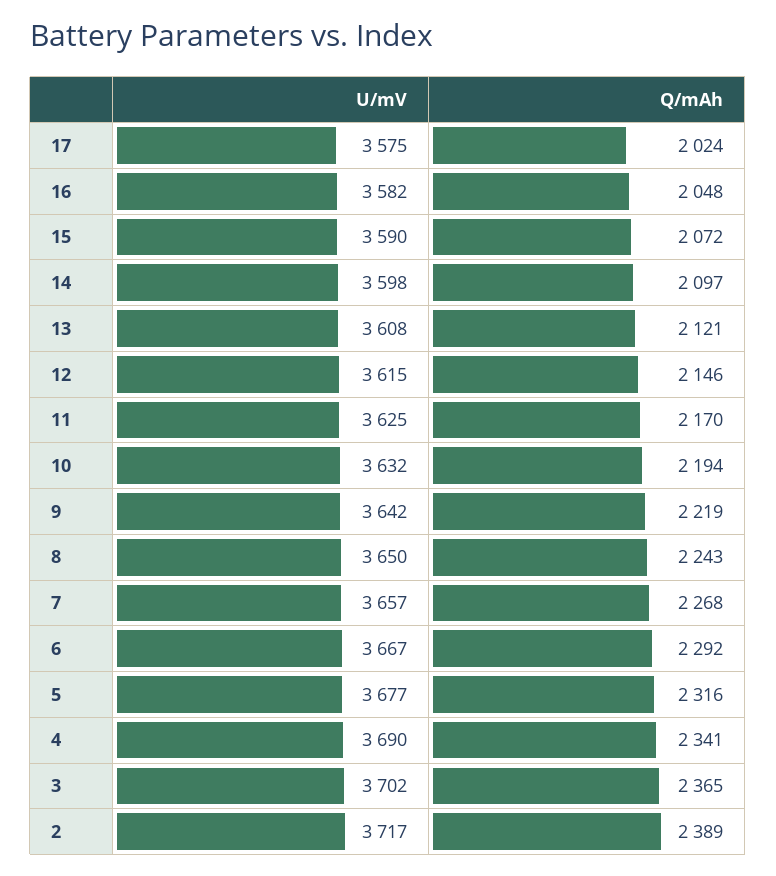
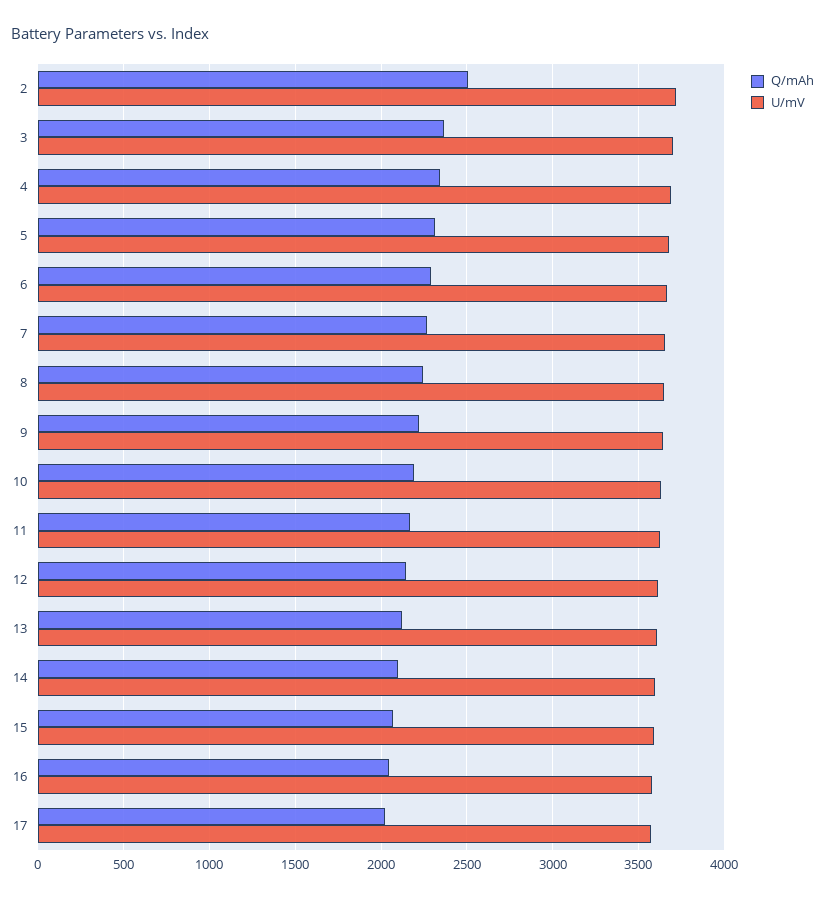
Q/mAh, 2: 2389 -> 2500

